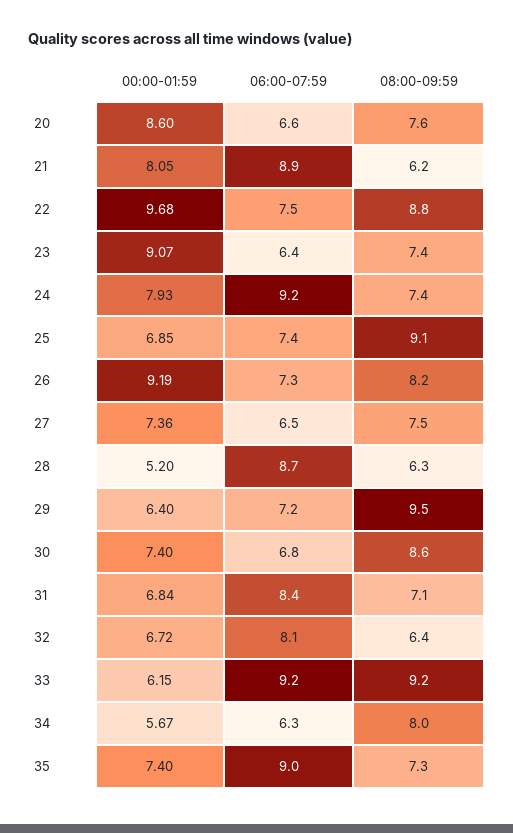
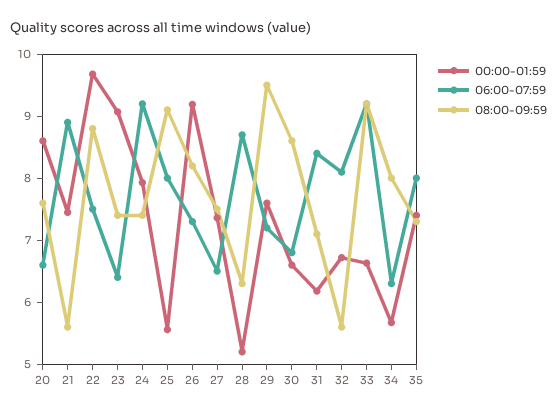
00:00-01:59, 21: 8.05 -> 7.4
08:00-09:59, 21: 6.2 -> 5.6
00:00-01:59, 25: 6.85 -> 5.6
06:00-07:59, 25: 7.4 -> 8
00:00-01:59, 29: 6.4 -> 7.6
00:00-01:59, 30: 7.4 -> 6.6
00:00-01:59, 31: 6.84 -> 6.2
08:00-09:59, 32: 6.4 -> 5.6
00:00-01:59, 33: 6.15 -> 6.6
06:00-07:59, 35: 9 -> 8

